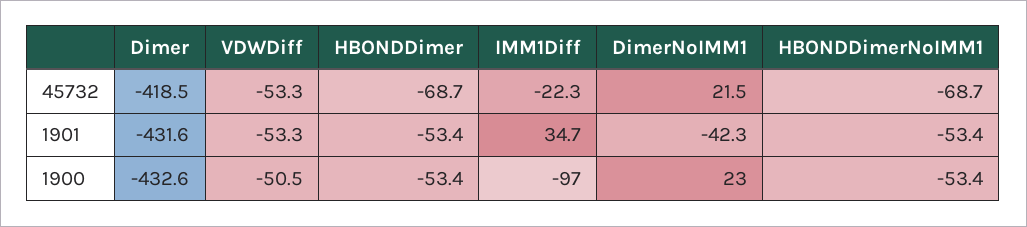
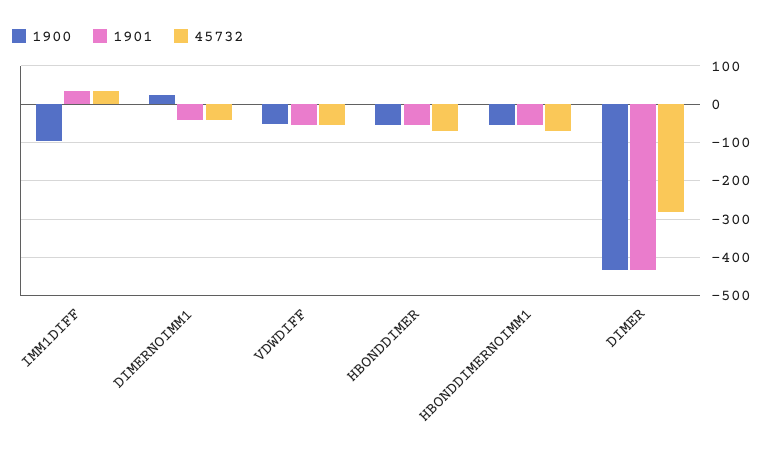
45732, Dimer: -418.5 -> -280
45732, IMM1Diff: -22.3 -> 40
45732, DimerNoIMM1: 21.5 -> -40

